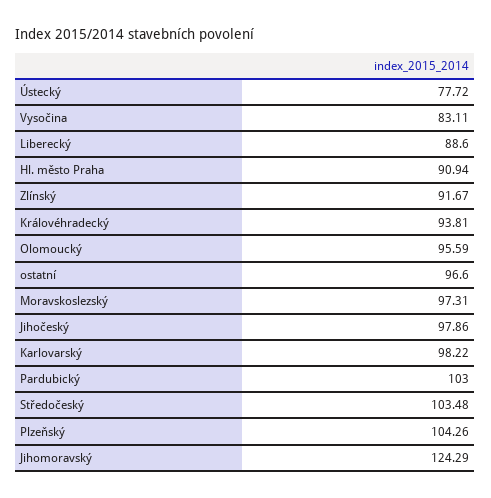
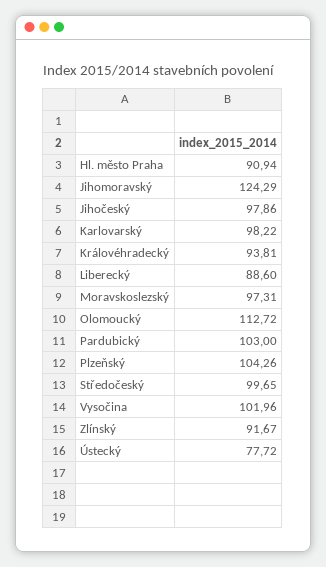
Vysočina: 83.11 -> 101.96
Olomoucký: 95.59 -> 112.72
ostatní: 96.6 -> none
Středočeský: 103.48 -> 99.65

